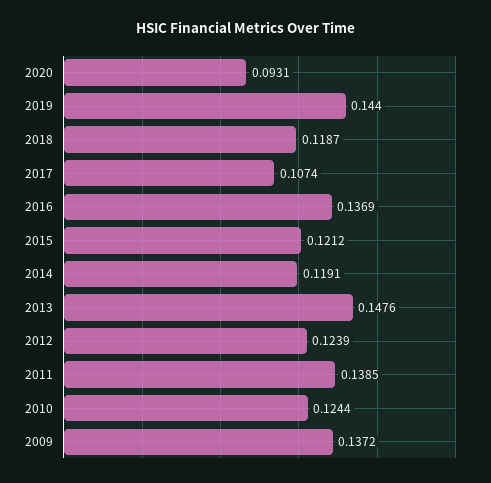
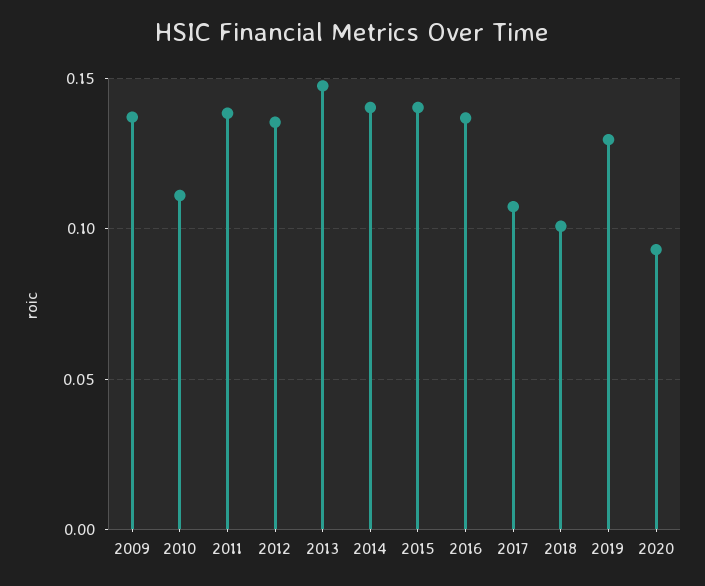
2019: 0.144 -> 0.13
2018: 0.1187 -> 0.1
2015: 0.1212 -> 0.14
2014: 0.1191 -> 0.14
2012: 0.1239 -> 0.135
2010: 0.1244 -> 0.11

